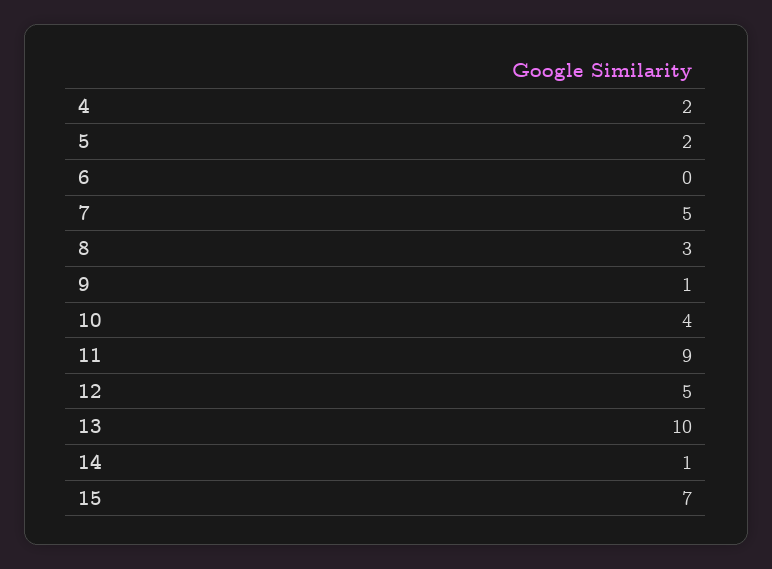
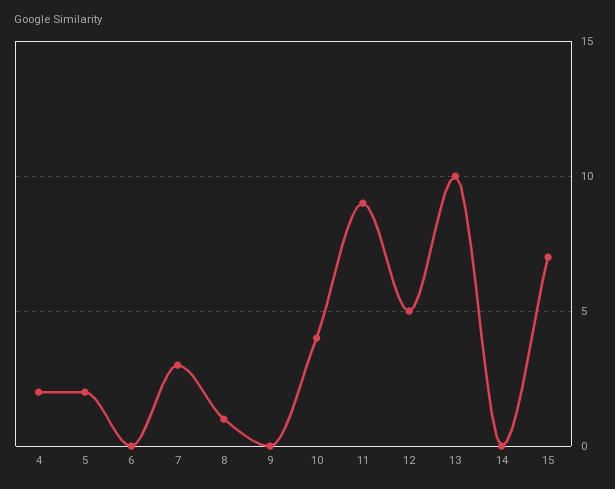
7: 5 -> 3
8: 3 -> 1
9: 1 -> 0
14: 1 -> 0

